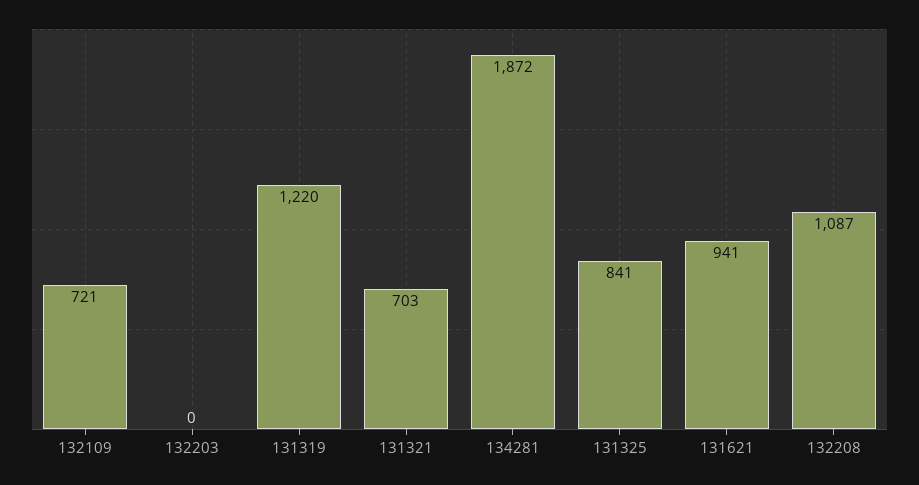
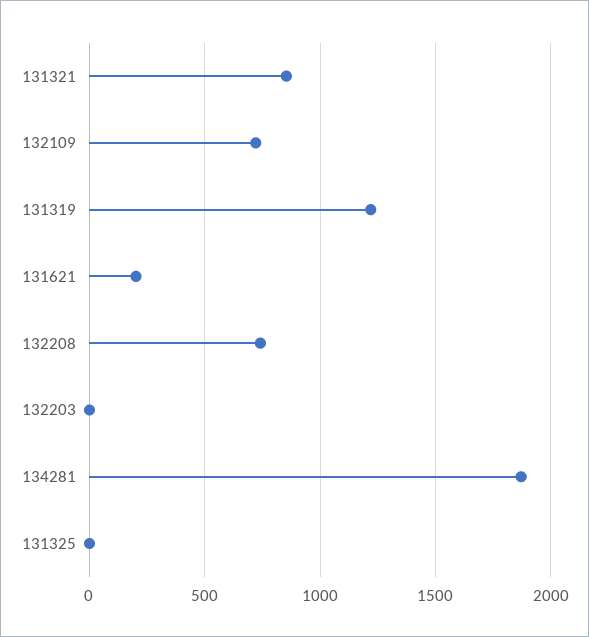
131321: 703 -> 850
131325: 841 -> 0
131621: 941 -> 200
132208: 1087 -> 750

